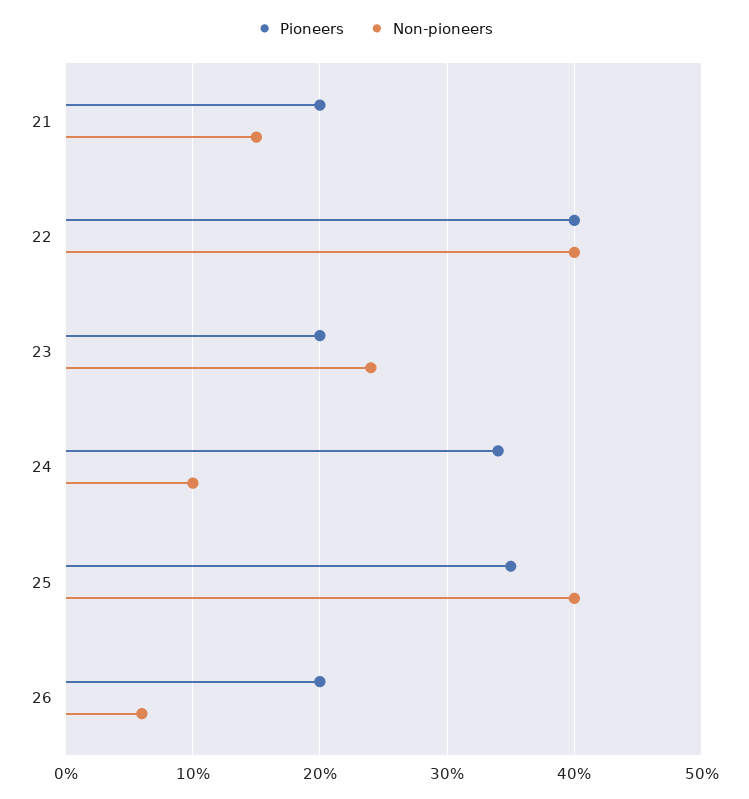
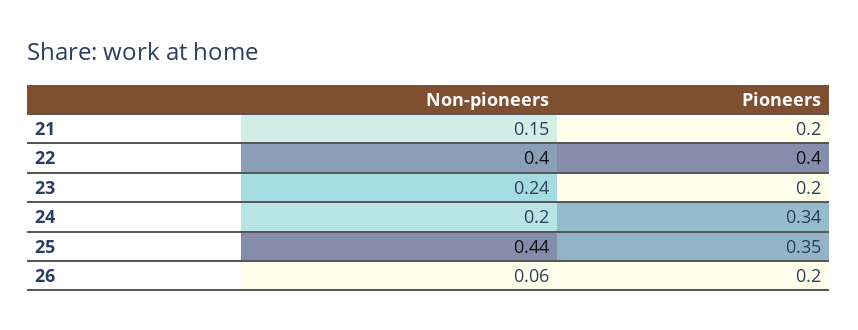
Non-pioneers, 24: 0.1 -> 0.2
Non-pioneers, 25: 0.4 -> 0.44

